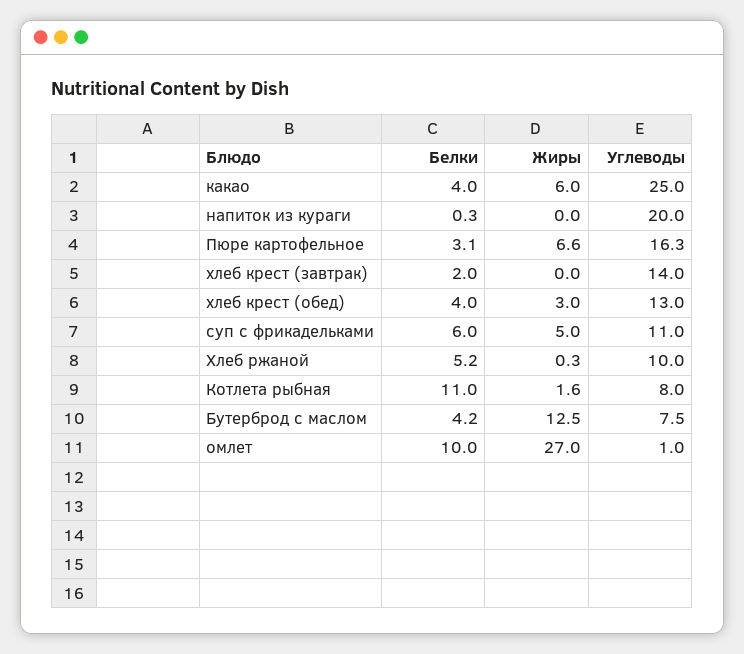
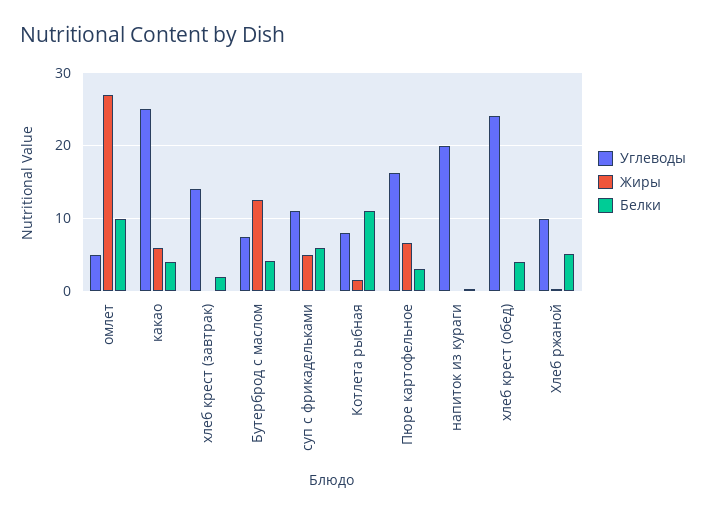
Жиры, хлеб крест (обед): 3 -> 0
Углеводы, хлеб крест (обед): 13 -> 24
Углеводы, омлет: 1 -> 5

